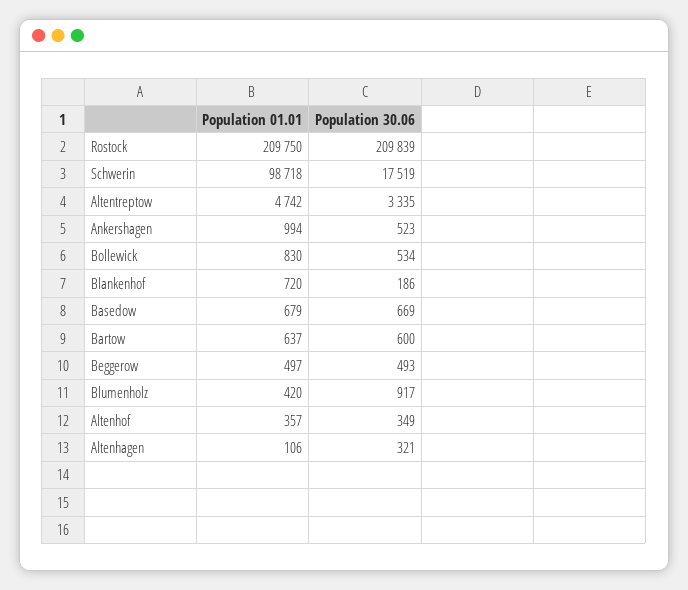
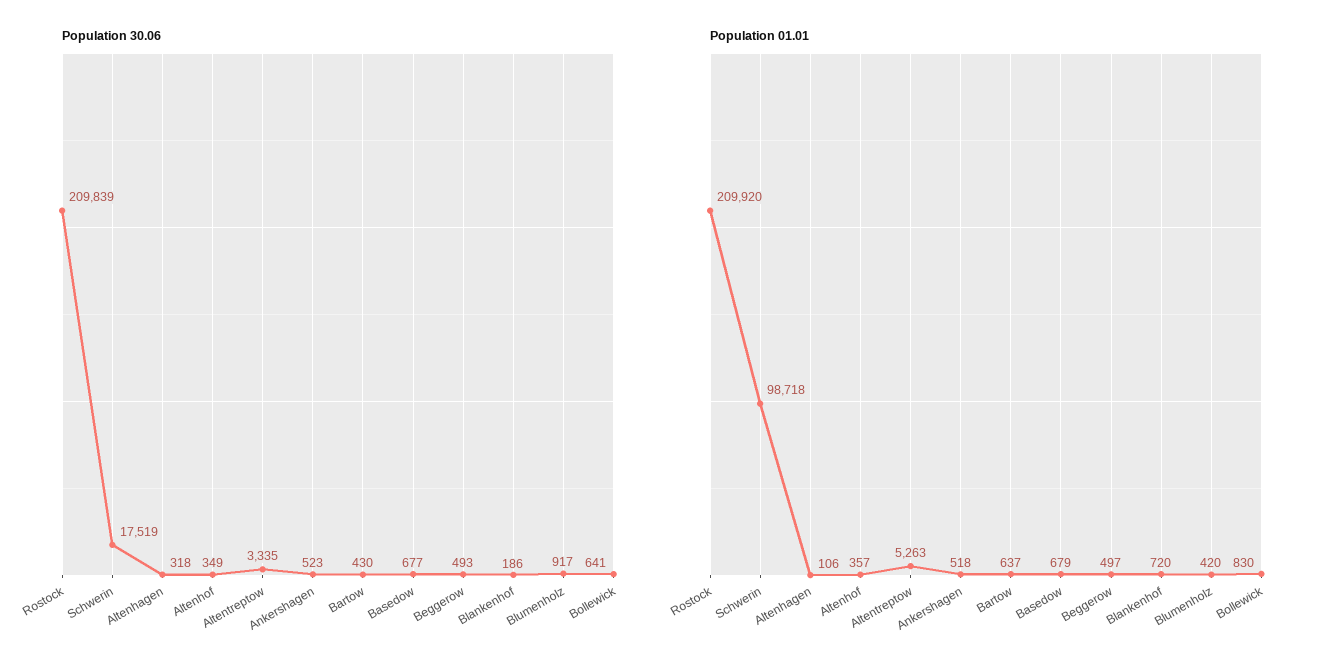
Population 01.01, Rostock: 209750 -> 209920
Population 01.01, Altentreptow: 4742 -> 5263
Population 01.01, Ankershagen: 994 -> 518
Population 30.06, Bollewick: 534 -> 641
Population 30.06, Basedow: 669 -> 677
Population 30.06, Bartow: 600 -> 430
Population 30.06, Altenhagen: 321 -> 318

